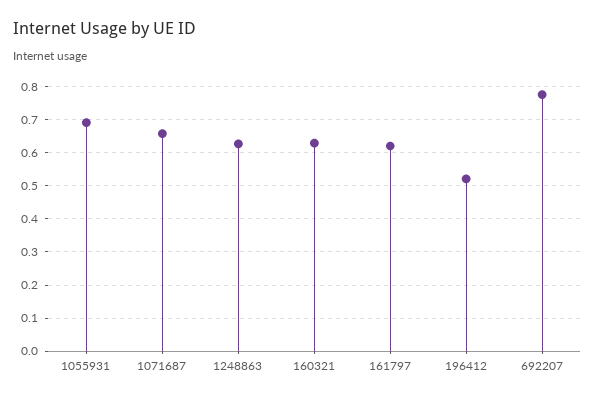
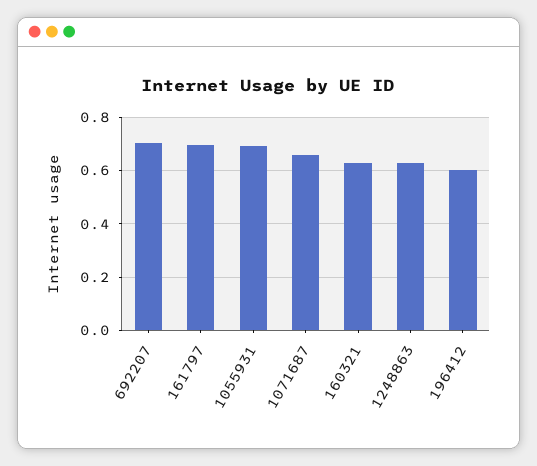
161797: 0.62 -> 0.7
196412: 0.52 -> 0.6
692207: 0.78 -> 0.7

